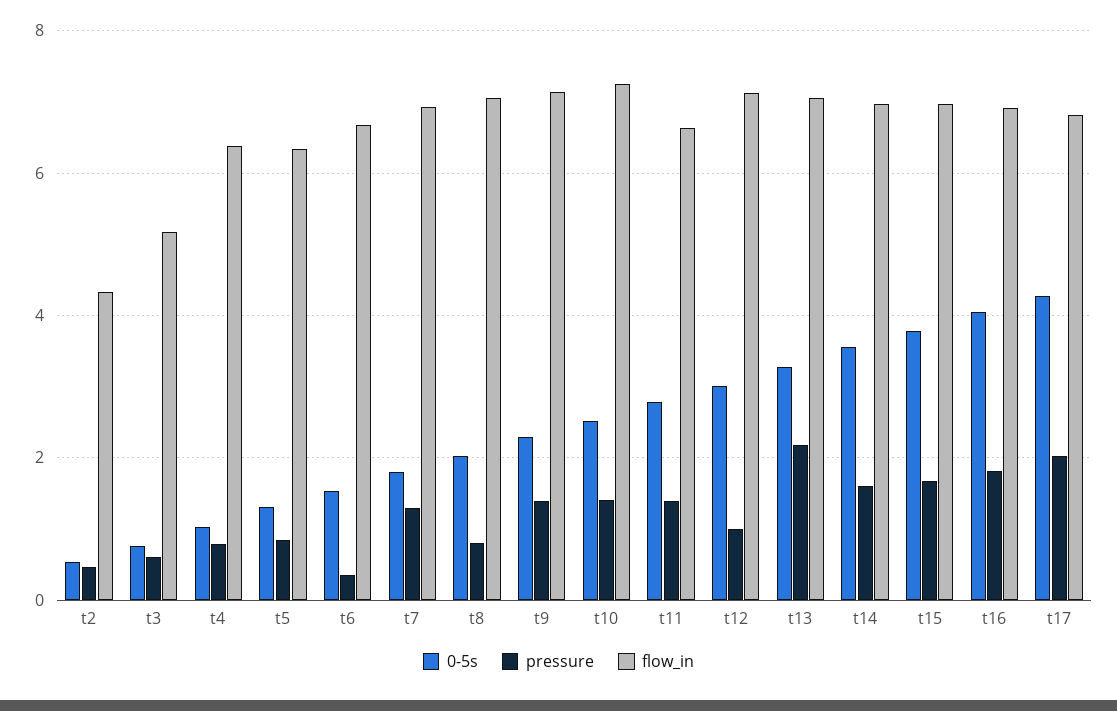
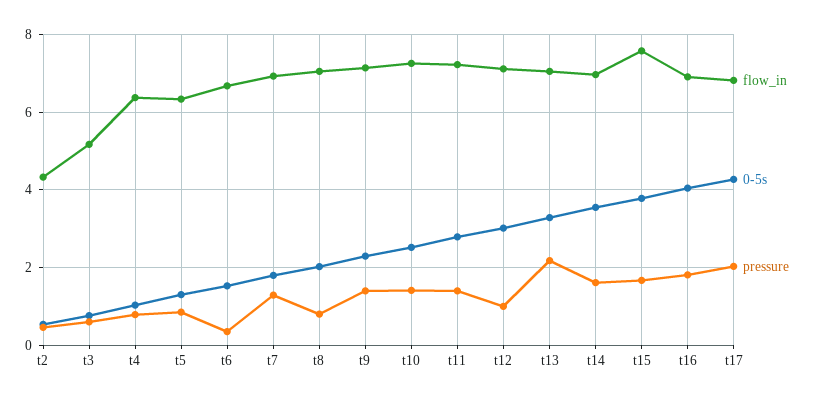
flow_in, t11: 6.6 -> 7.2
flow_in, t15: 7 -> 7.6

